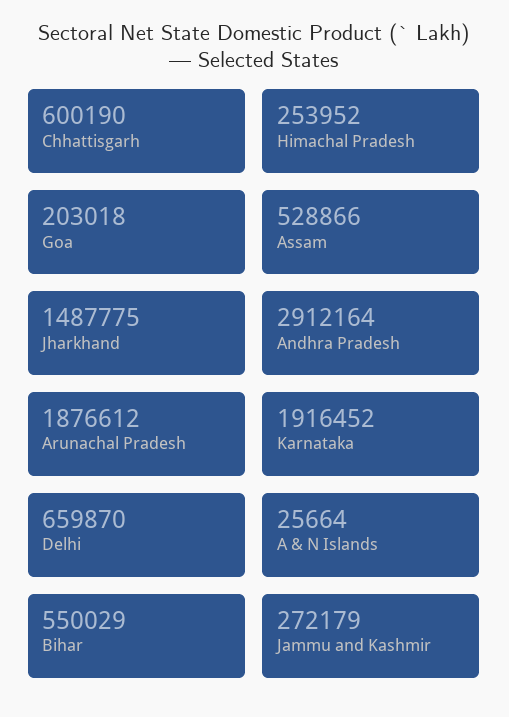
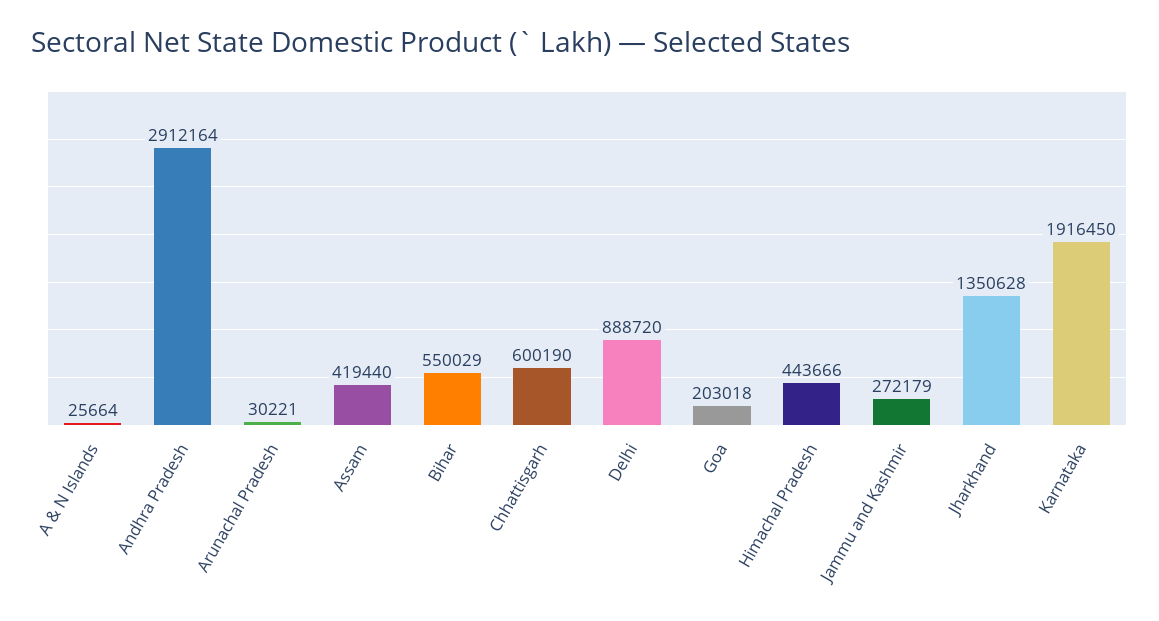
Himachal Pradesh: 253952 -> 443666
Assam: 528866 -> 419440
Jharkhand: 1487775 -> 1350628
Arunachal Pradesh: 1876612 -> 30221
Karnataka: 1916452 -> 1916450
Delhi: 659870 -> 888720

